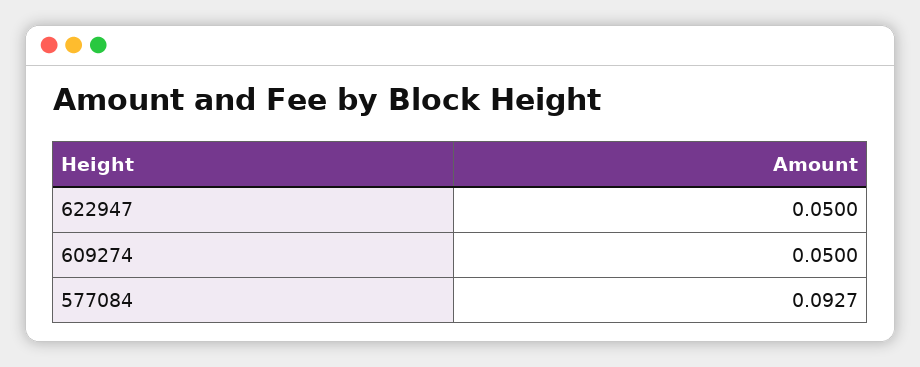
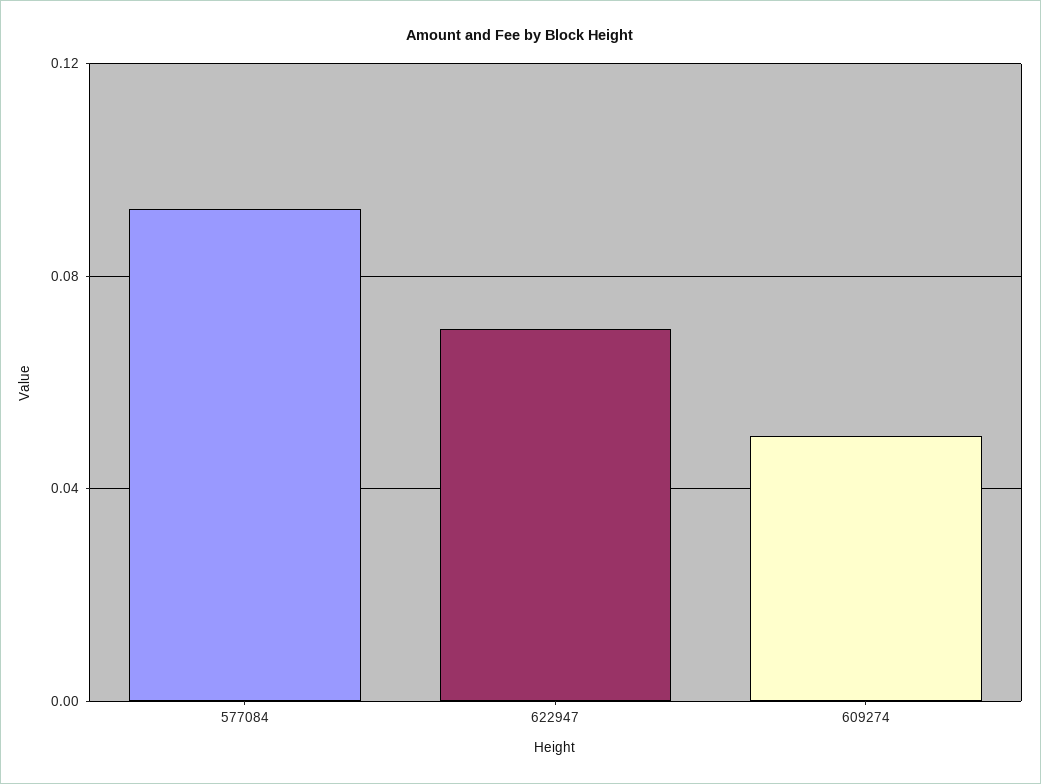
622947: 0.05 -> 0.07

